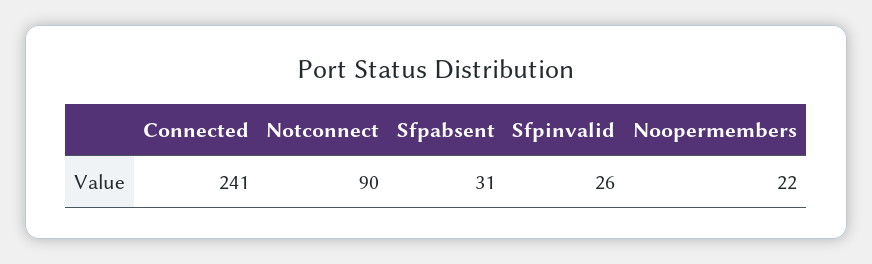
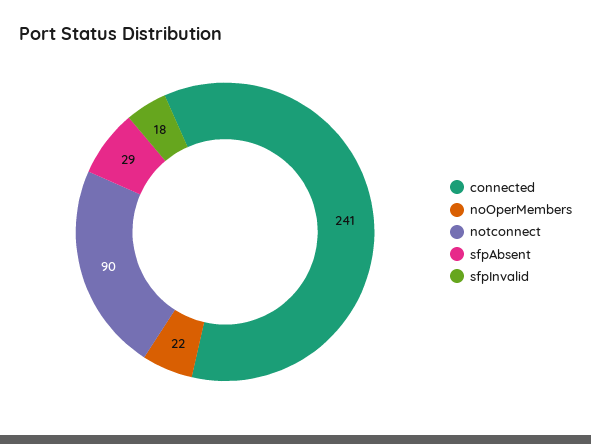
Sfpabsent: 31 -> 29
Sfpinvalid: 26 -> 18

